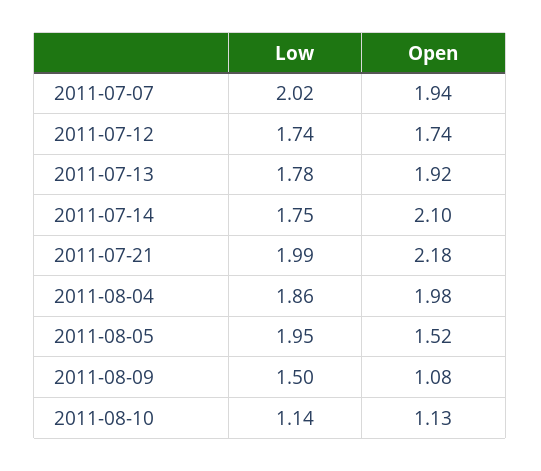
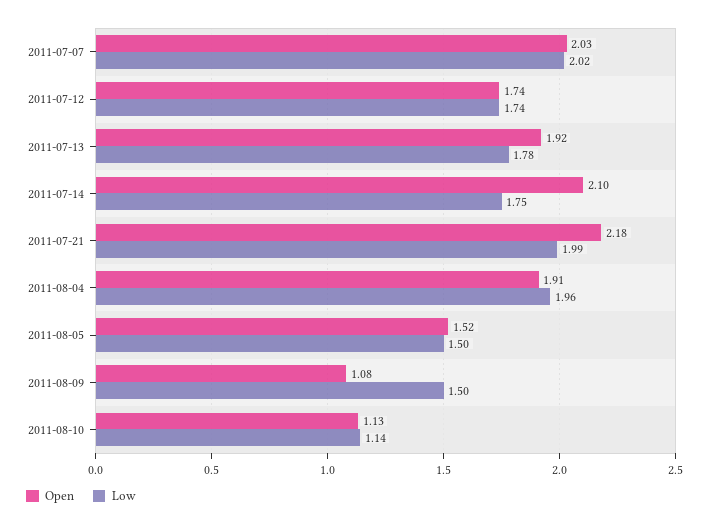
Open, 2011-07-07: 1.94 -> 2.03
Low, 2011-08-04: 1.86 -> 1.96
Open, 2011-08-04: 1.98 -> 1.91
Low, 2011-08-05: 1.95 -> 1.5

